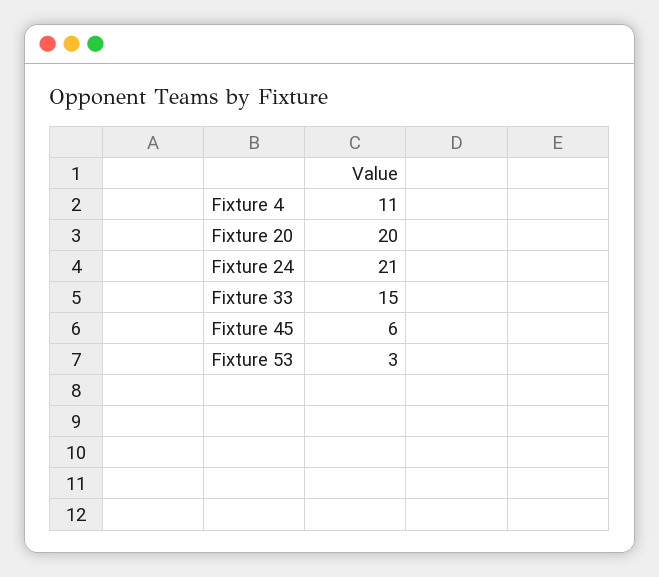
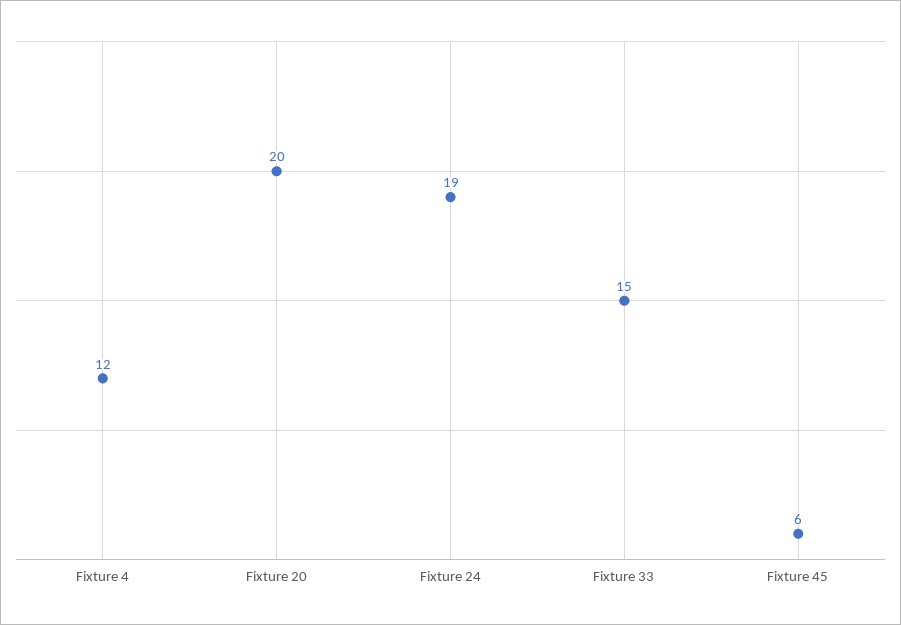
Fixture 4: 11 -> 12
Fixture 24: 21 -> 19
Fixture 53: 3 -> none

